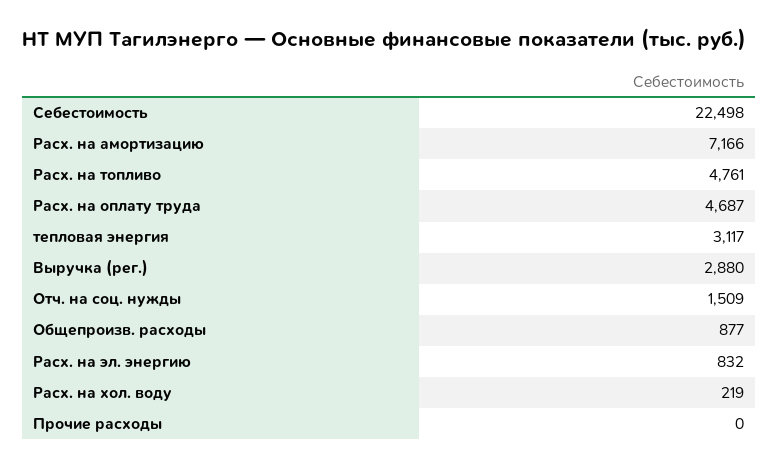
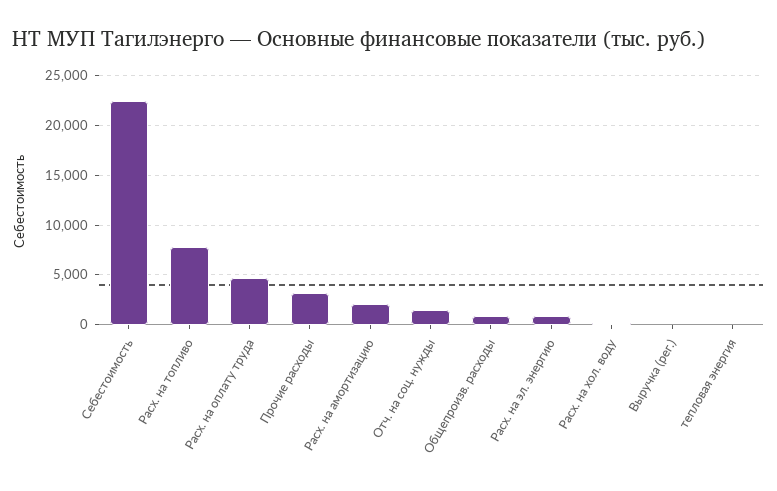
Расх. на амортизацию: 7166 -> 2000
Расх. на топливо: 4761 -> 8000
тепловая энергия: 3117 -> 0
Выручка (рег.): 2880 -> 0
Прочие расходы: 0 -> 3000

